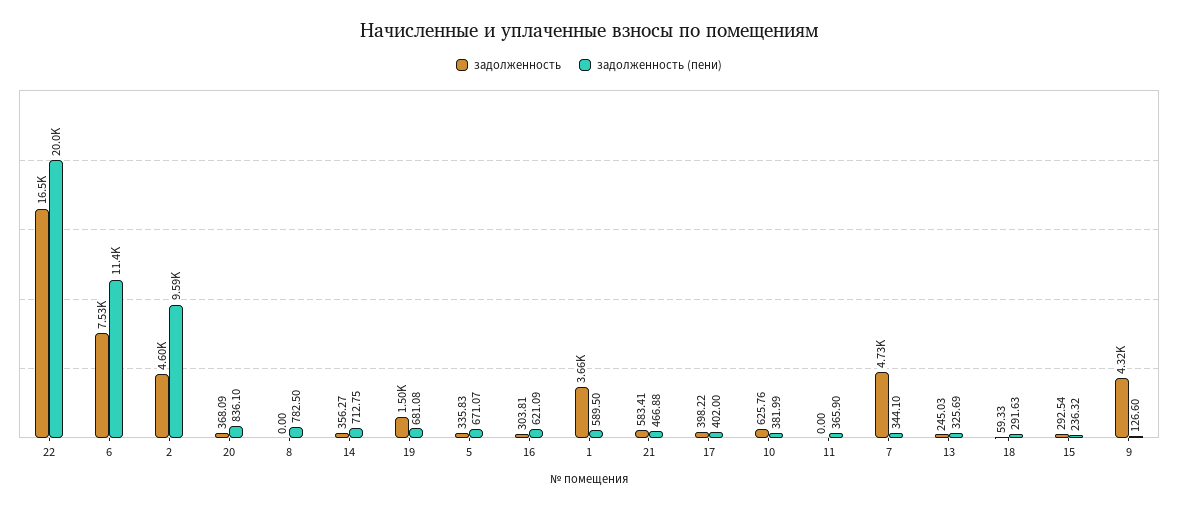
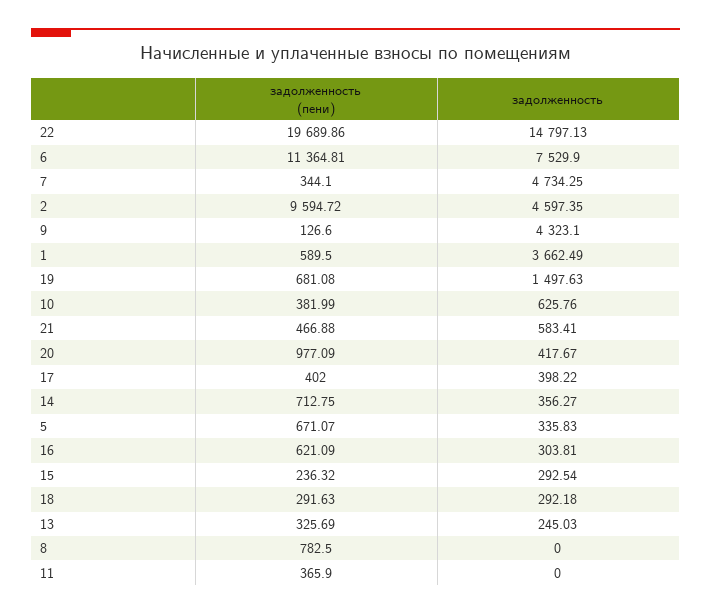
задолженность, 22: 16500 -> 14797.13
задолженность (пени), 22: 20000 -> 19689.86
задолженность, 20: 368.09 -> 417.67
задолженность (пени), 20: 836.1 -> 977.09
задолженность, 18: 59.33 -> 292.18

